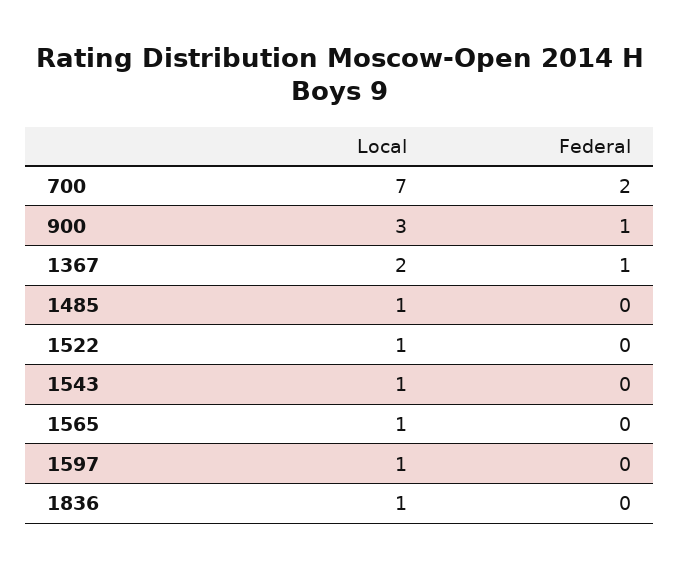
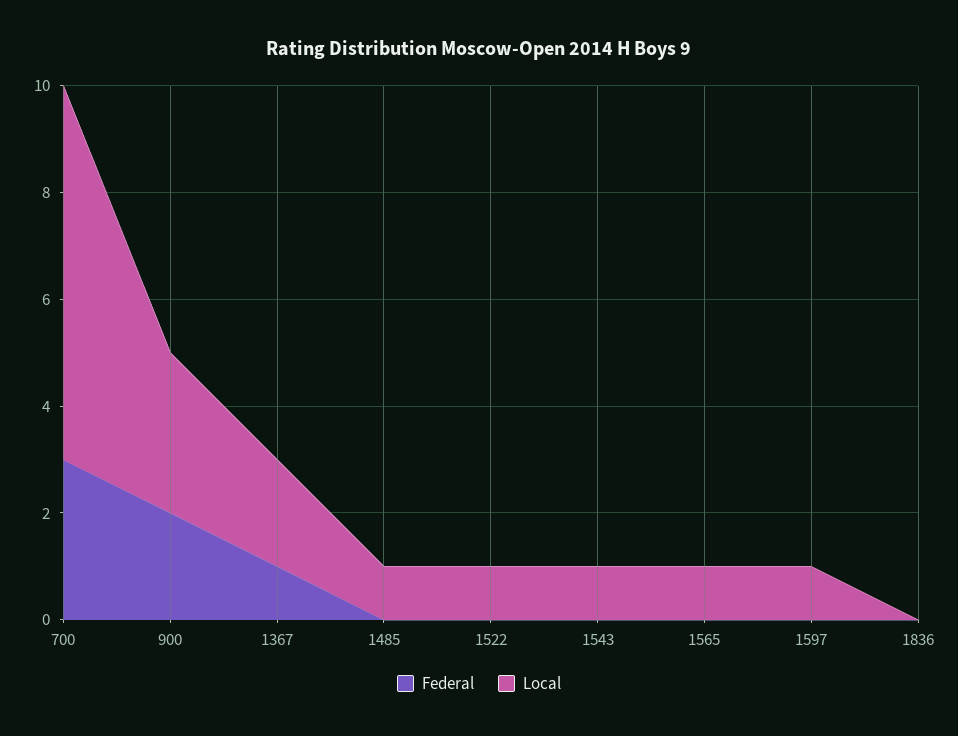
Federal, 700: 2 -> 3
Federal, 900: 1 -> 2
Local, 1836: 1 -> 0

